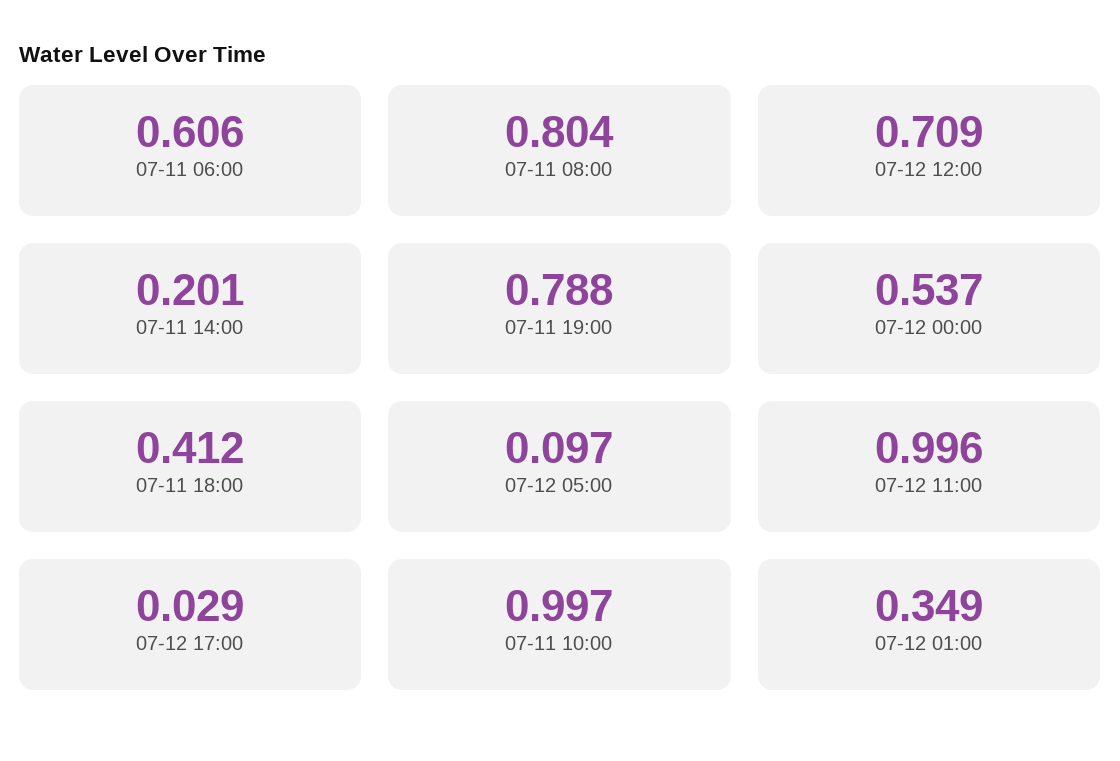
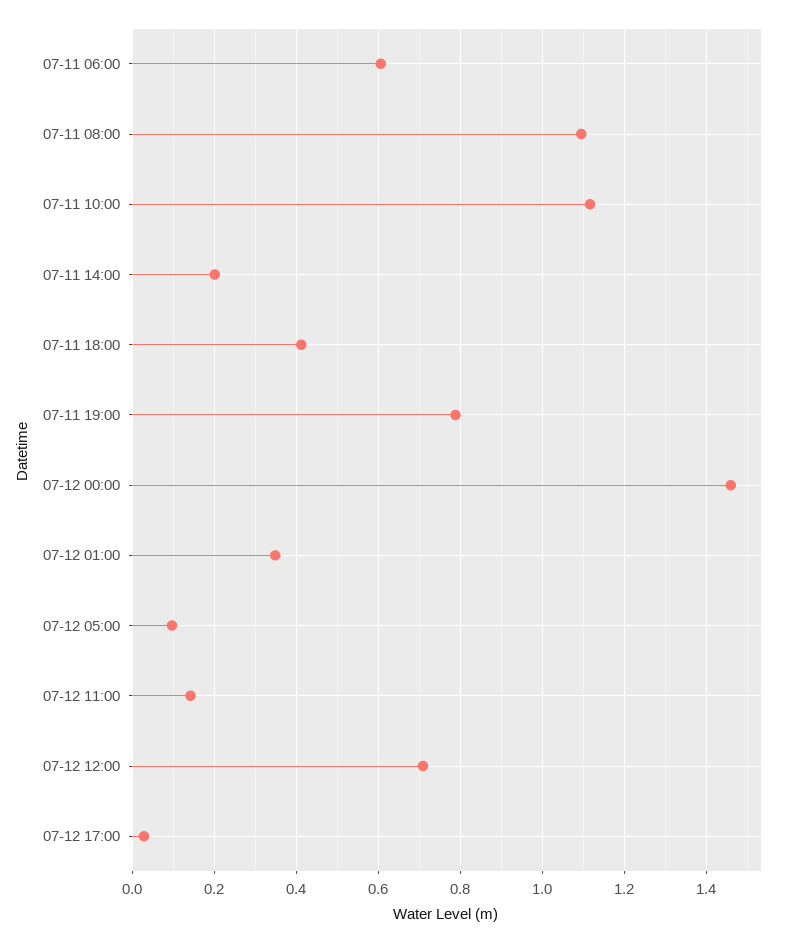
07-11 08:00: 0.804 -> 1.1
07-12 00:00: 0.537 -> 1.46
07-12 11:00: 0.996 -> 0.14
07-11 10:00: 0.997 -> 1.12

